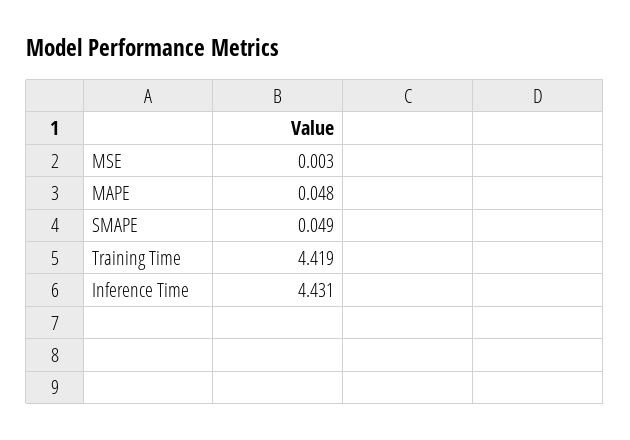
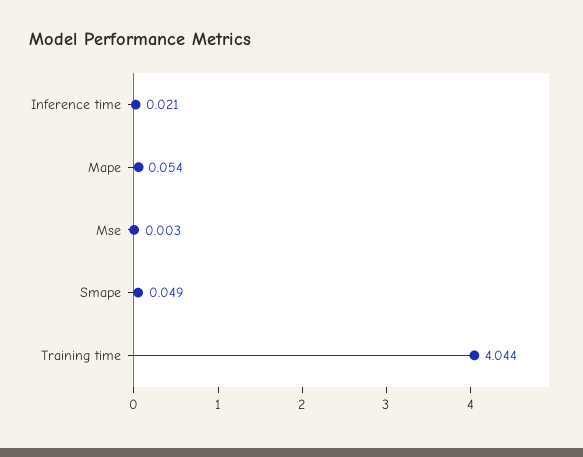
MAPE: 0.048 -> 0.054
Training Time: 4.419 -> 4.044
Inference Time: 4.431 -> 0.021

